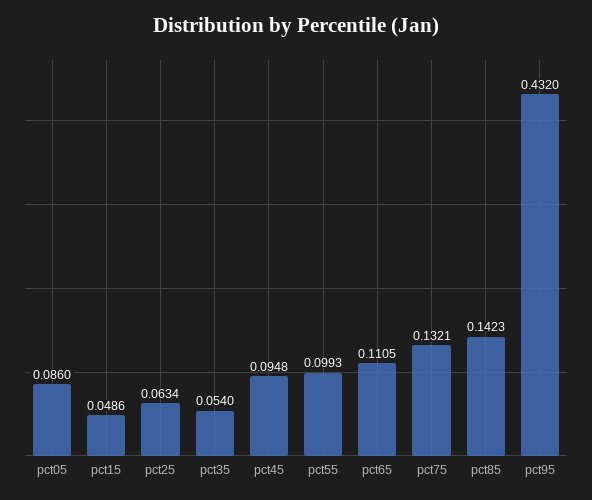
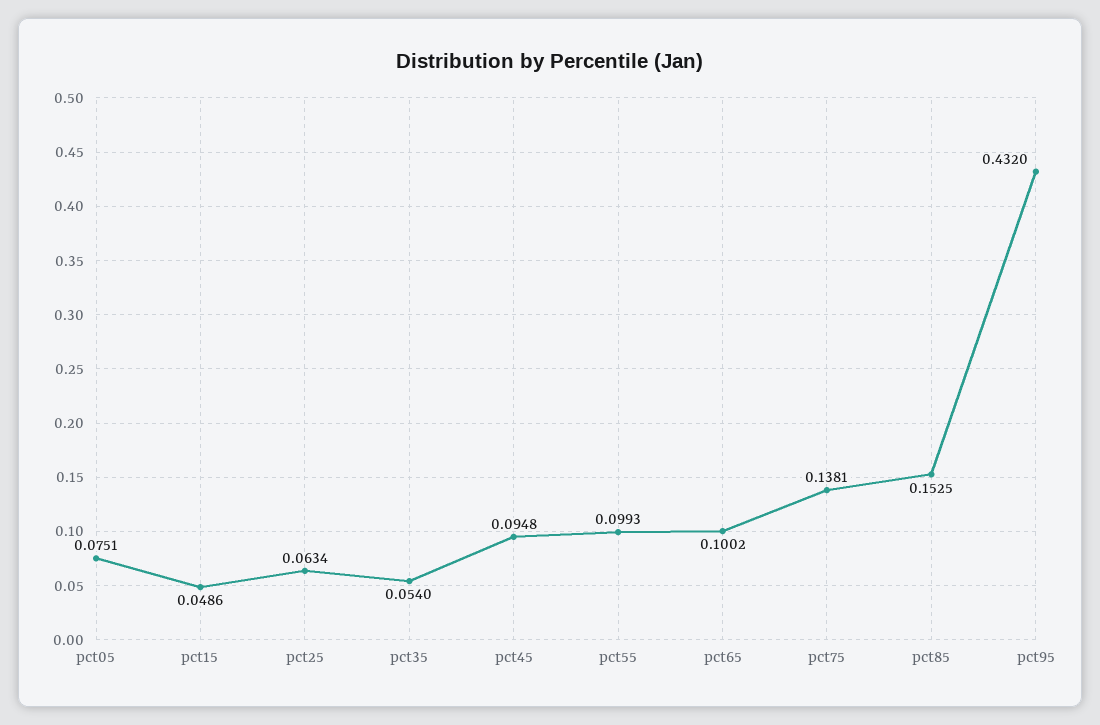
pct05: 0.086 -> 0.0751
pct65: 0.1105 -> 0.1002
pct75: 0.1321 -> 0.1381
pct85: 0.1423 -> 0.1525

